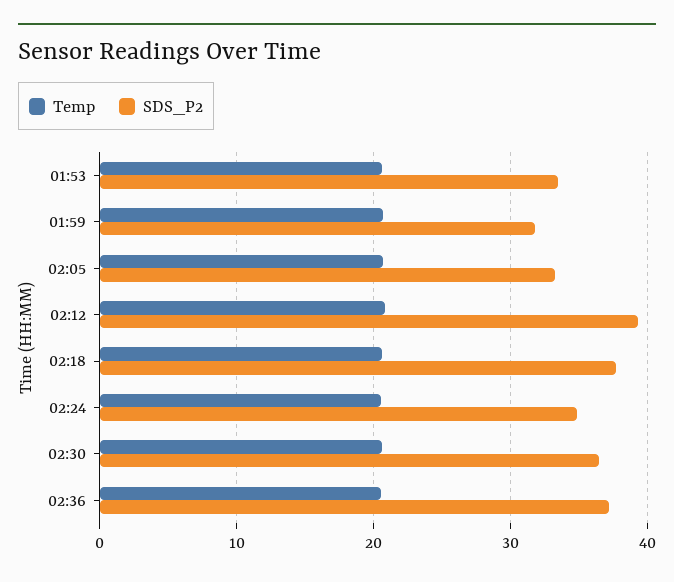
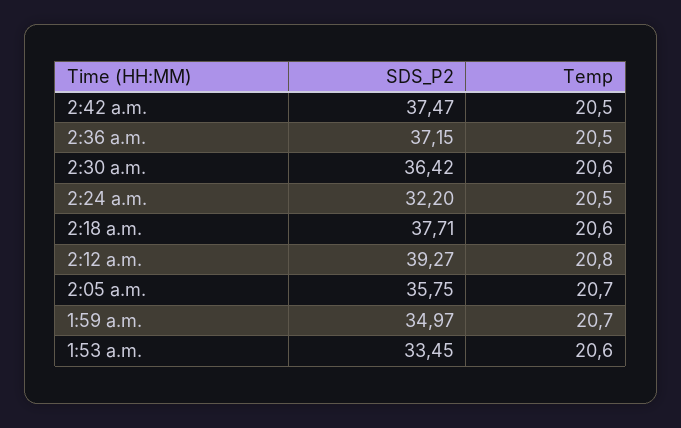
SDS_P2, 01:59: 32 -> 34.97
SDS_P2, 02:05: 33 -> 35.75
SDS_P2, 02:24: 35 -> 32.2
SDS_P2, 2:42 a.m.: none -> 37.47
Temp, 2:42 a.m.: none -> 20.5

